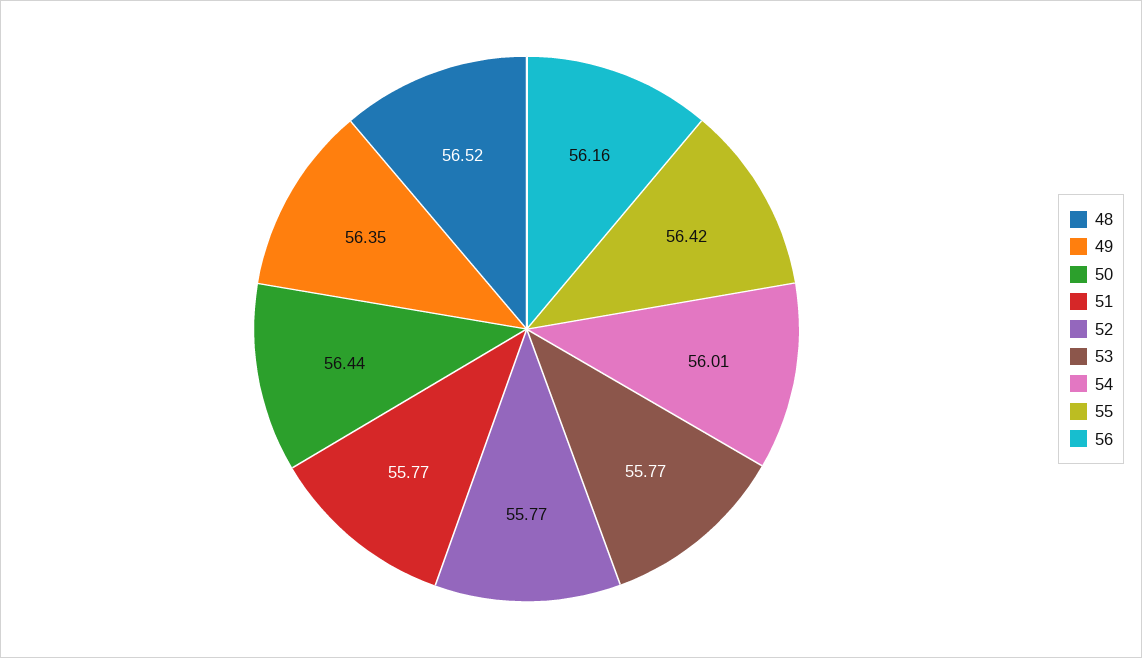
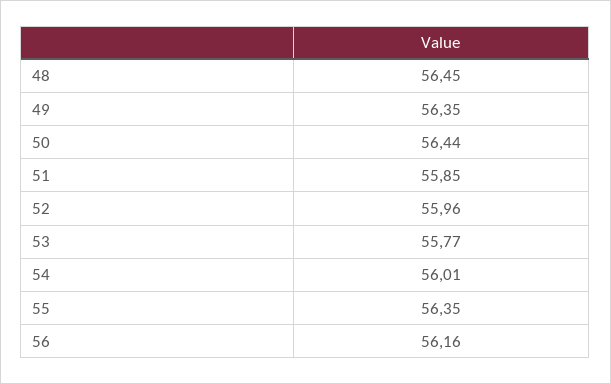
48: 56.52 -> 56.45
51: 55.77 -> 55.85
52: 55.77 -> 55.96
55: 56.42 -> 56.35

